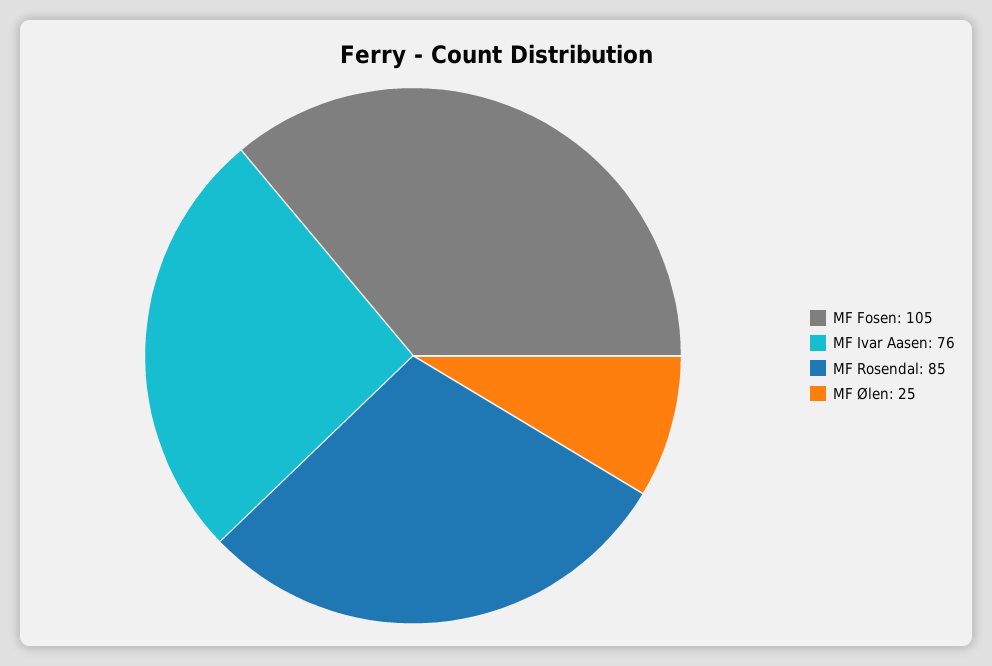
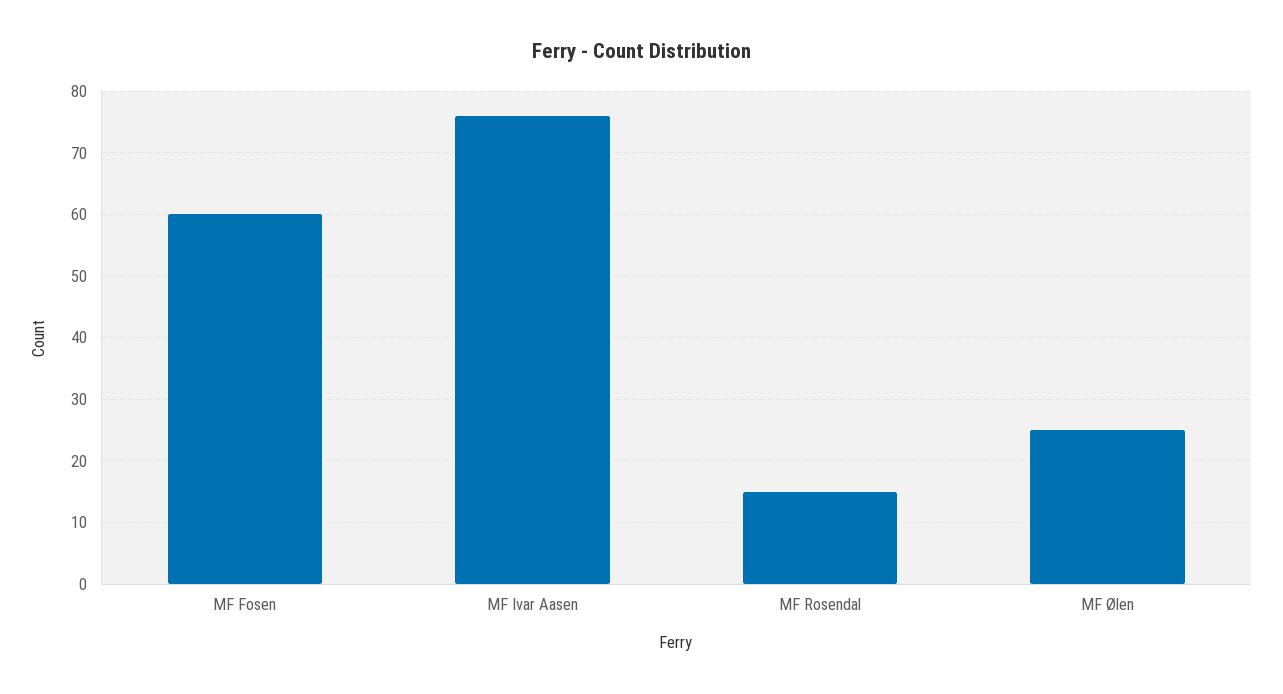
MF Fosen: 105 -> 60
MF Rosendal: 85 -> 15

